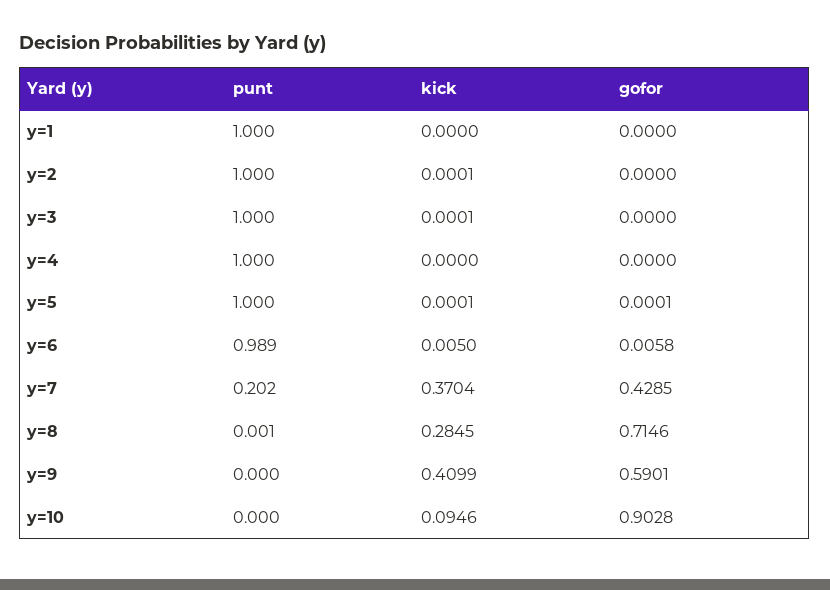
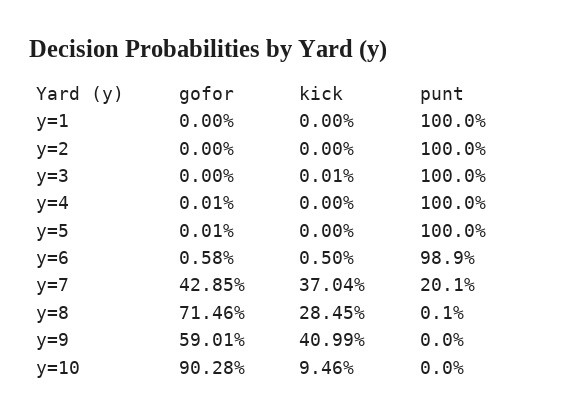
kick, y=2: 0.0001 -> 0
gofor, y=4: 0 -> 0.0001
kick, y=5: 0.0001 -> 0
punt, y=7: 0.202 -> 0.201

